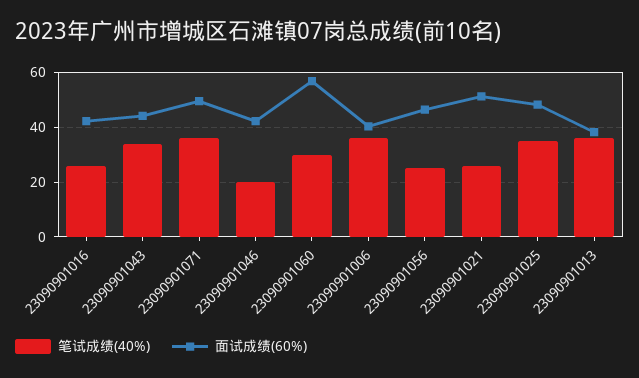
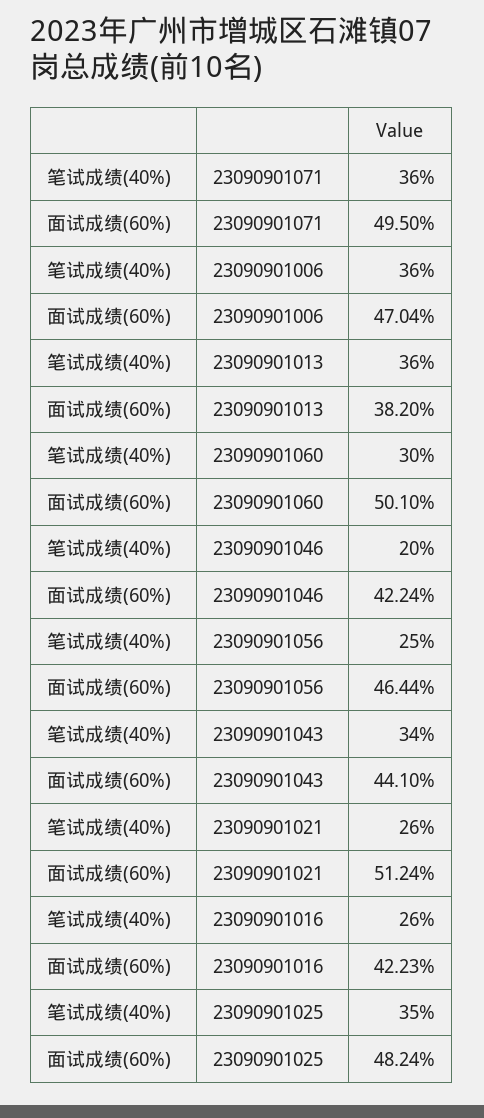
面试成绩(60%), 23090901060: 57.5 -> 50.1
面试成绩(60%), 23090901006: 40 -> 47.04

